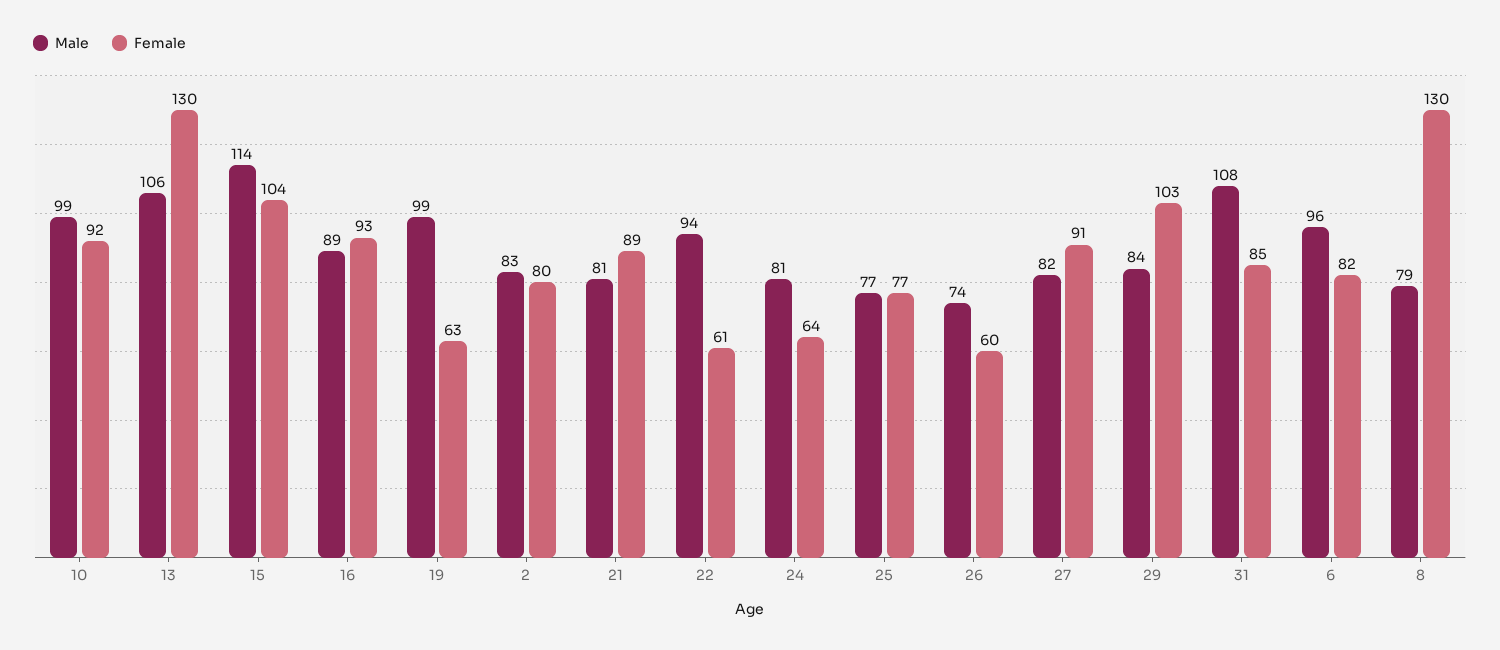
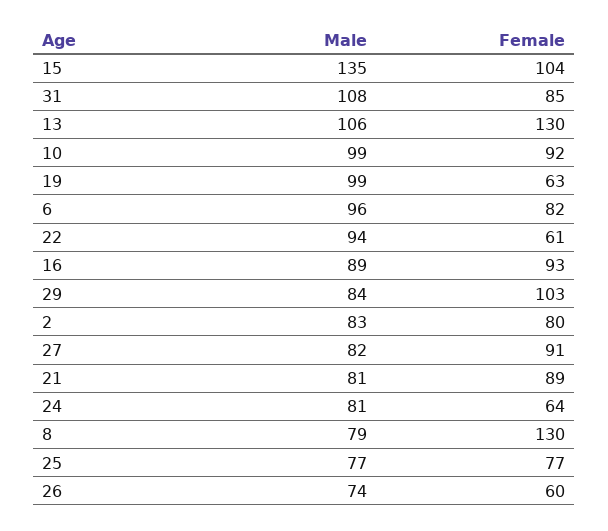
Male, 15: 114 -> 135

